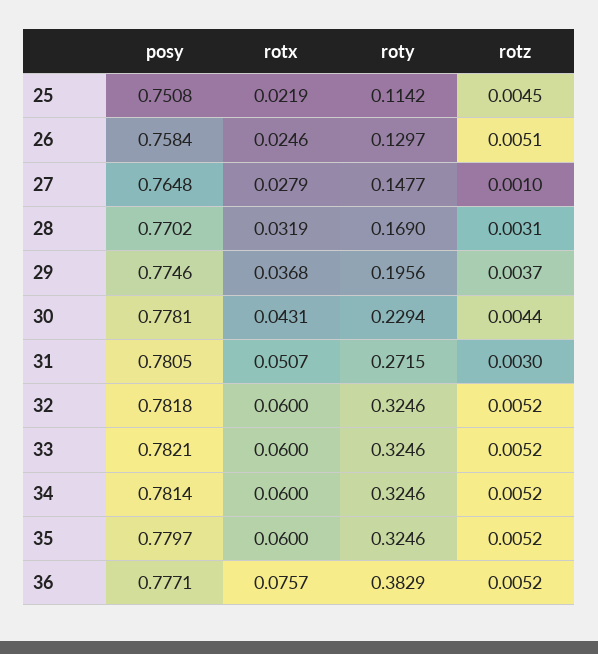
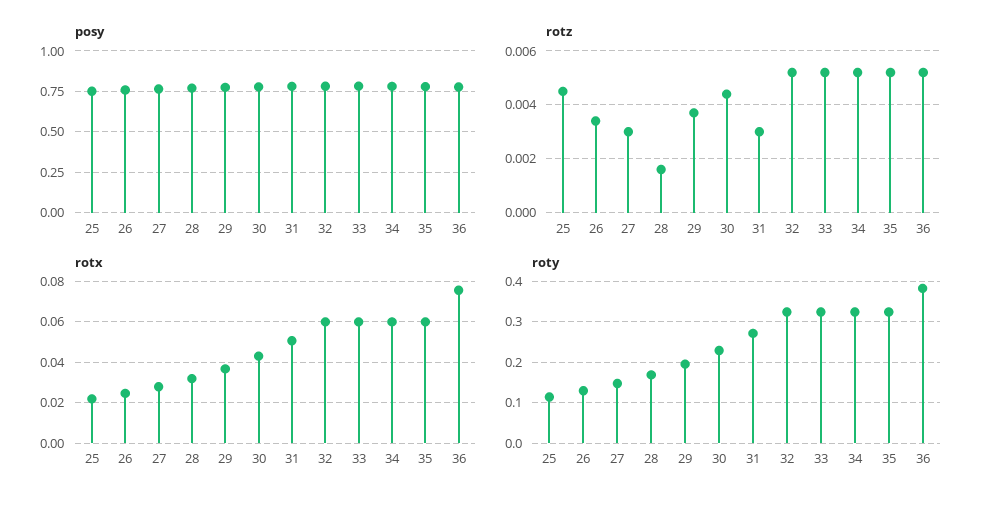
rotz, 26: 0.0051 -> 0.0035
rotz, 27: 0.001 -> 0.003
rotz, 28: 0.0031 -> 0.0015

